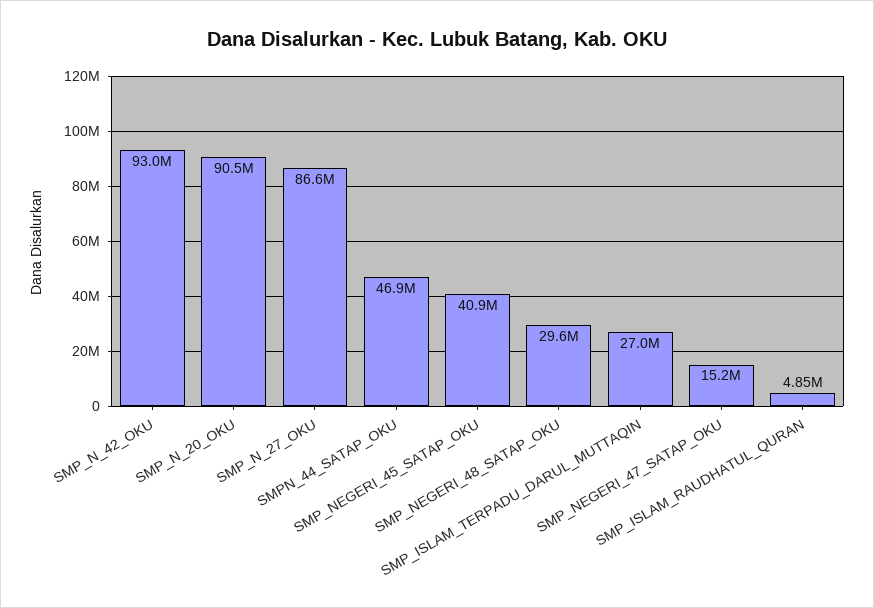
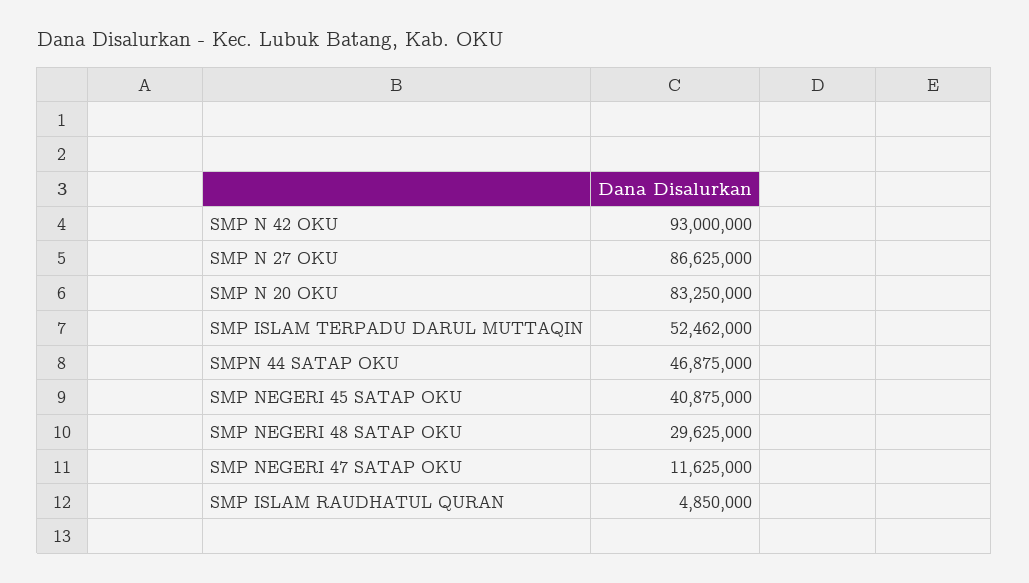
SMP_N_20_OKU: 90500000 -> 83250000
SMP_ISLAM_TERPADU_DARUL_MUTTAQIN: 27000000 -> 52462000
SMP_NEGERI_47_SATAP_OKU: 15200000 -> 11625000

